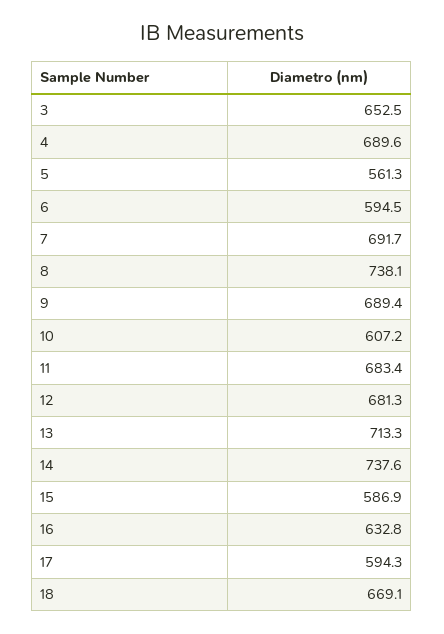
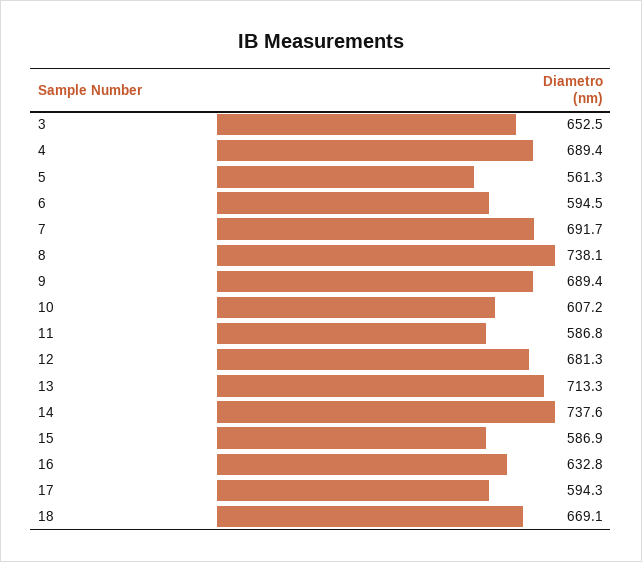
4: 689.6 -> 689.4
11: 683.4 -> 586.8

